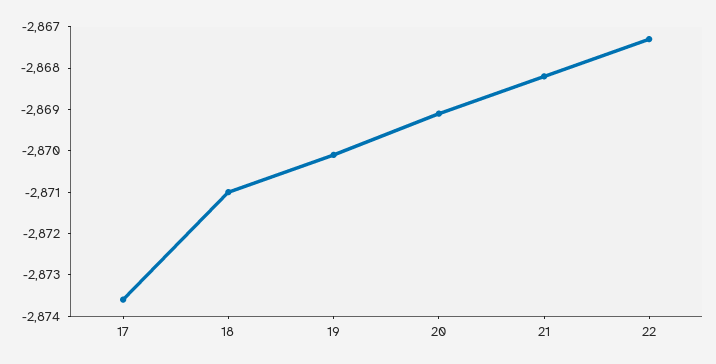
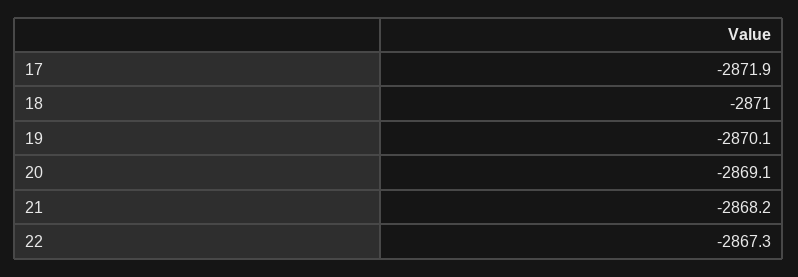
17: -2873.5 -> -2871.9

